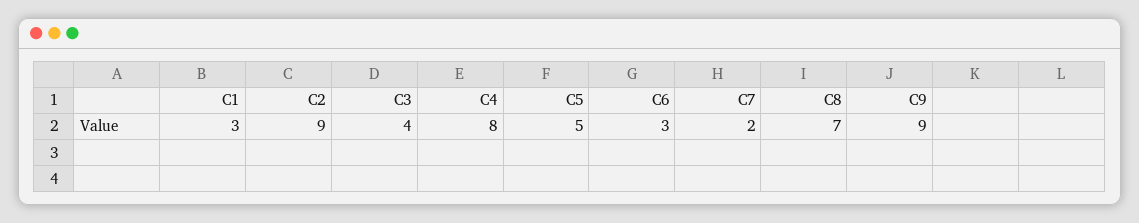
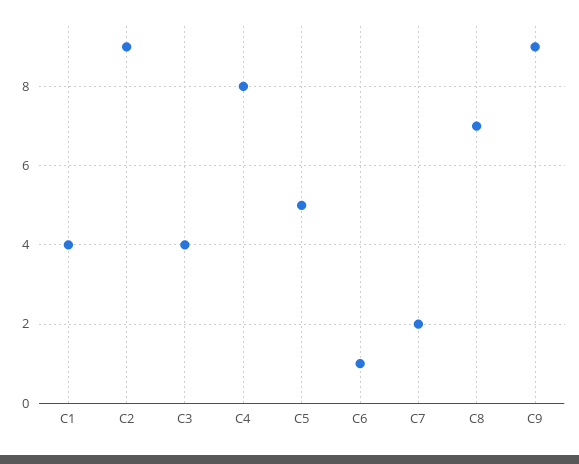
C1: 3 -> 4
C6: 3 -> 1

